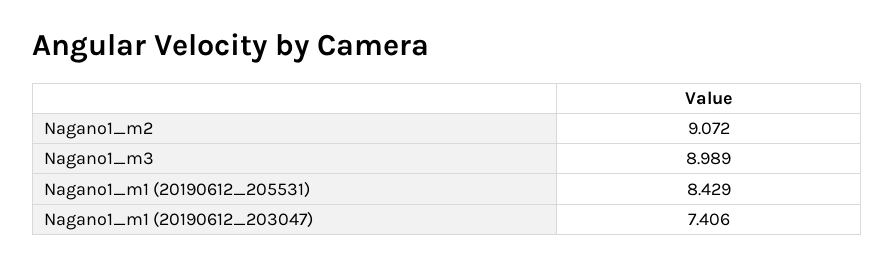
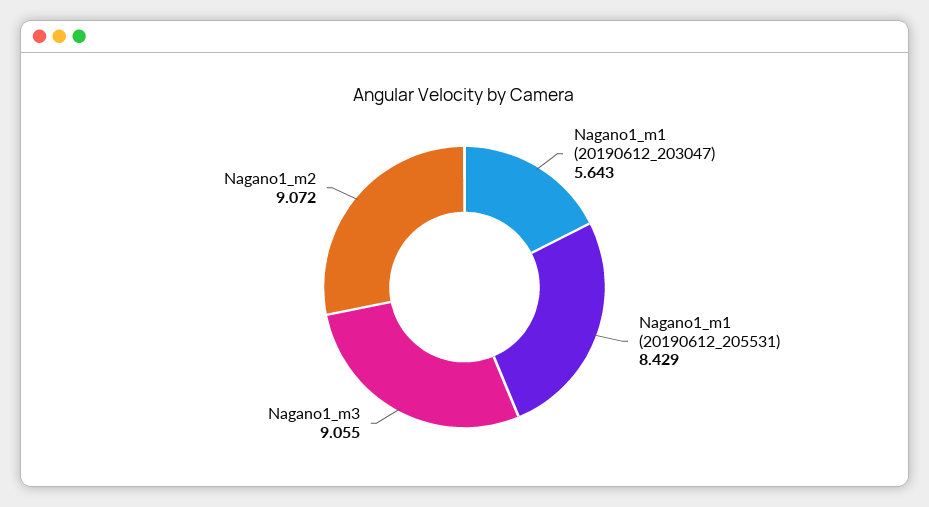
Nagano1_m3: 8.989 -> 9.055
Nagano1_m1 (20190612_203047): 7.406 -> 5.643

